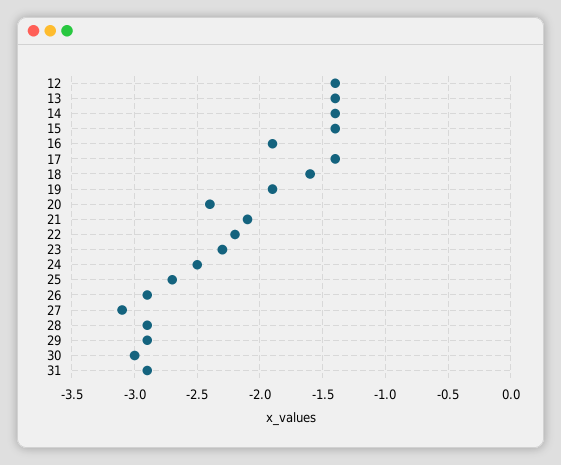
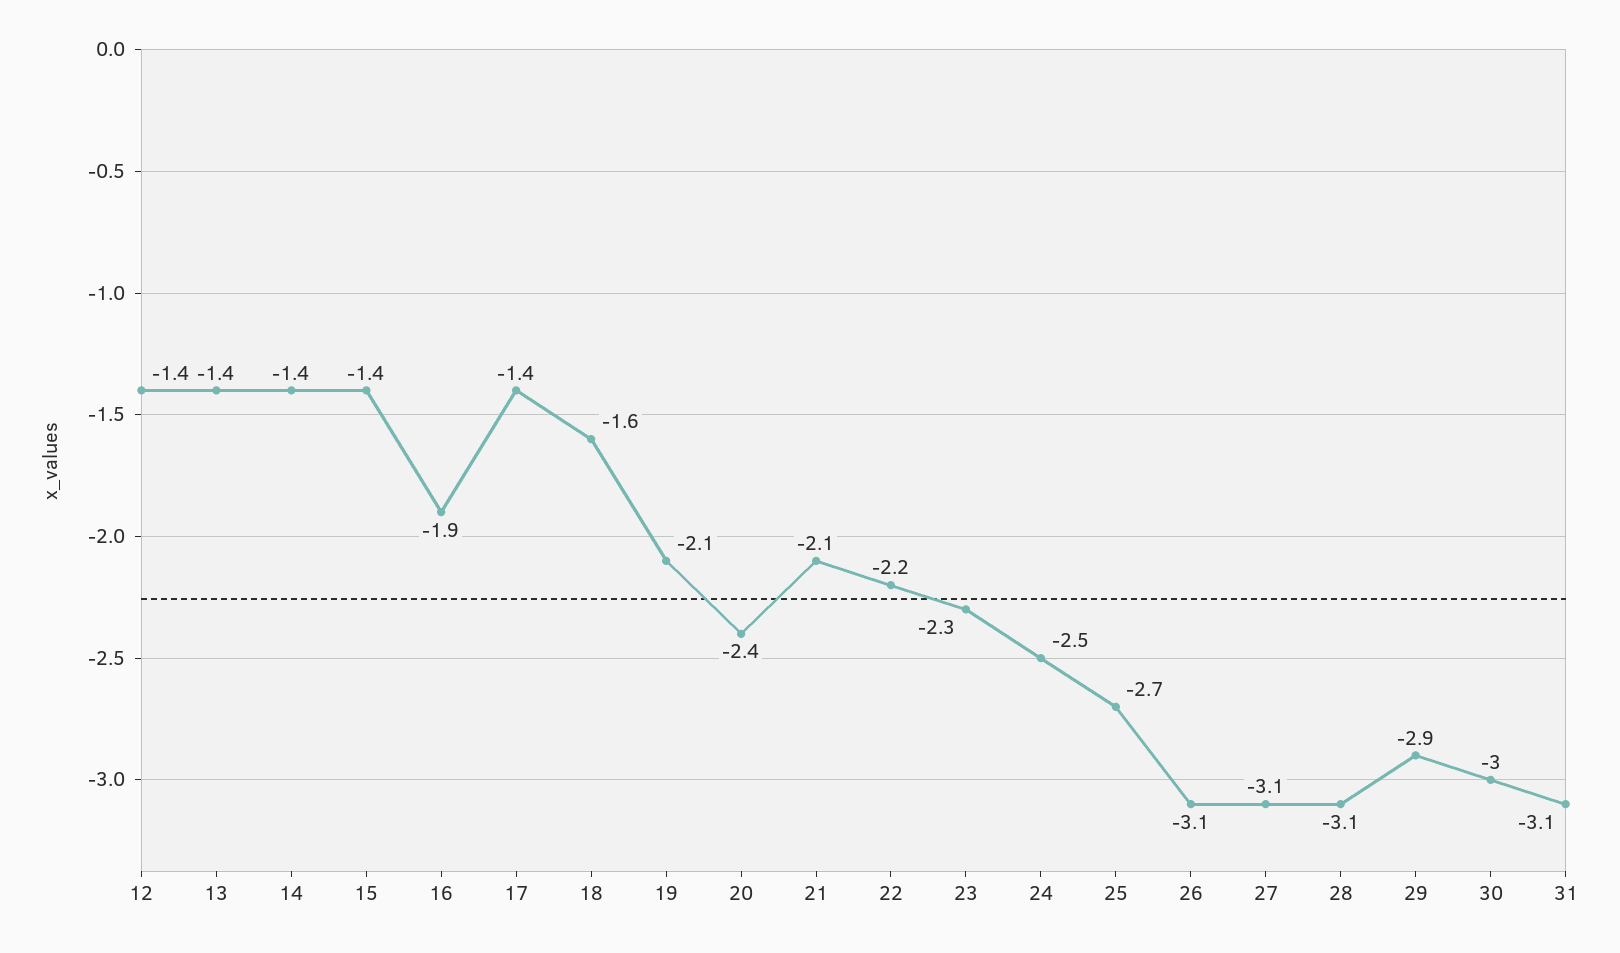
19: -1.9 -> -2.1
26: -2.9 -> -3.1
28: -2.9 -> -3.1
31: -2.9 -> -3.1

